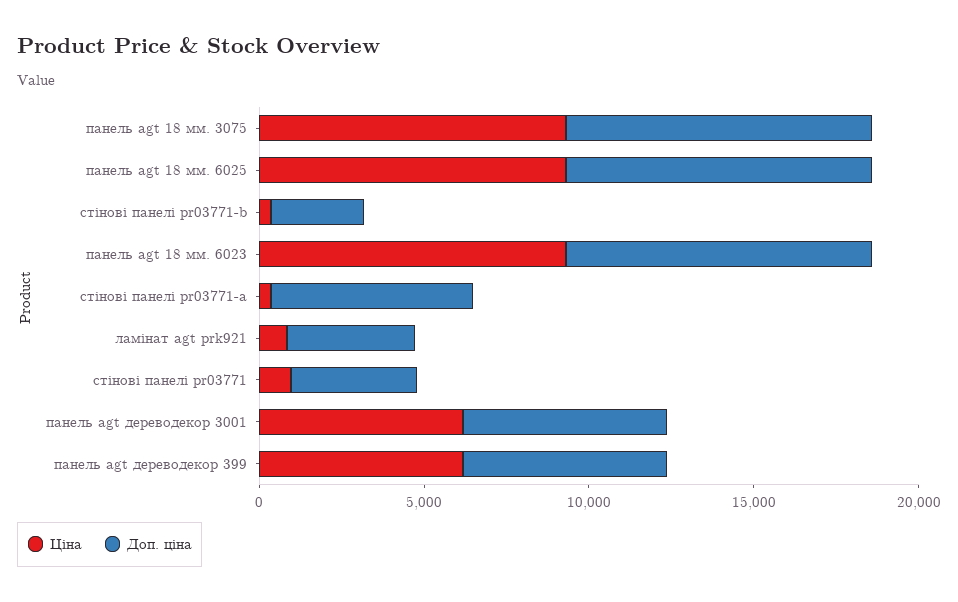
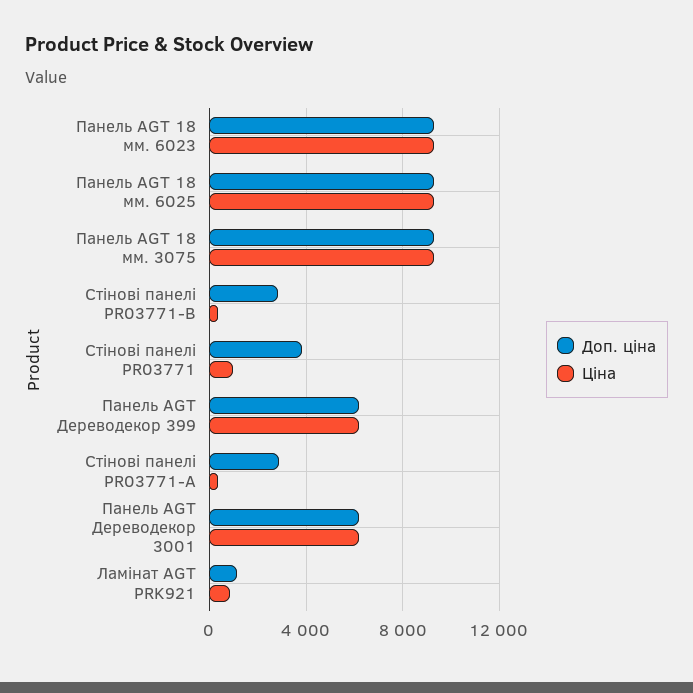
Доп. ціна, стінові панелі pr03771-а: 6000 -> 3000
Доп. ціна, ламінат agt prk921: 4000 -> 1000

